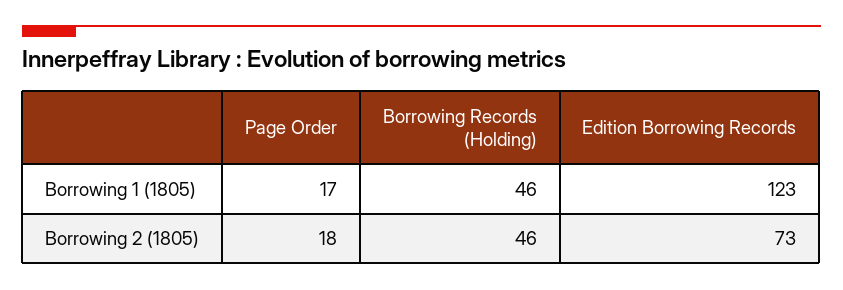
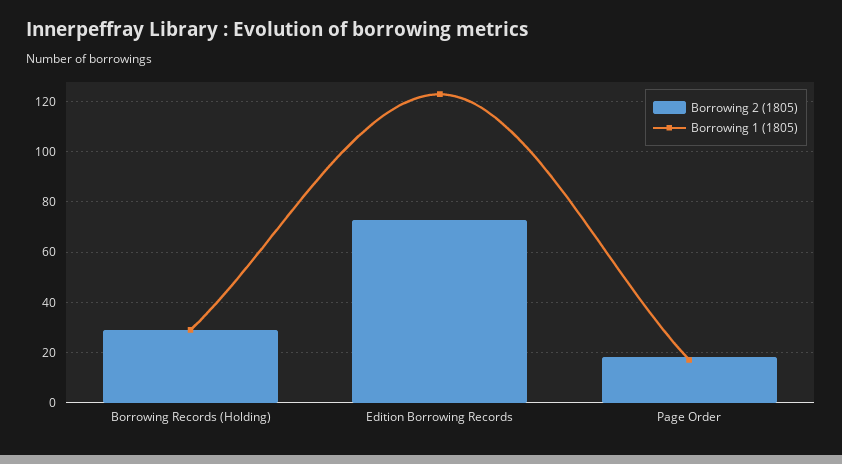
Borrowing 1 (1805), Borrowing Records (Holding): 46 -> 30
Borrowing 2 (1805), Borrowing Records (Holding): 46 -> 30

